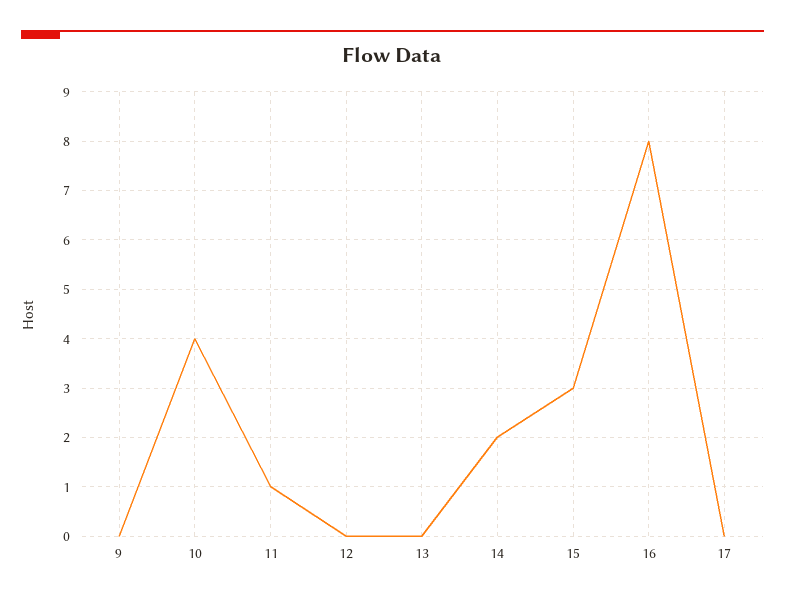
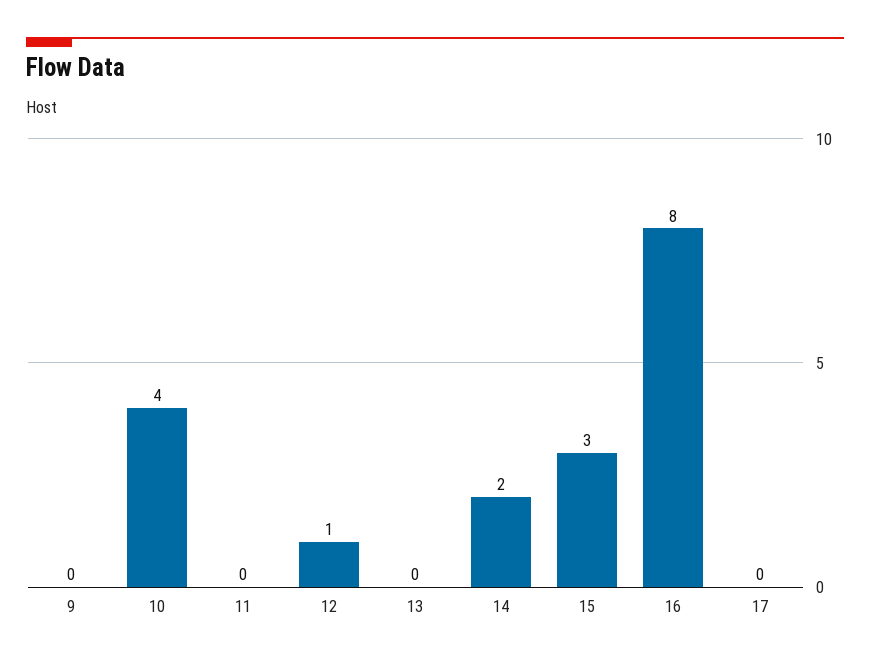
11: 1 -> 0
12: 0 -> 1

